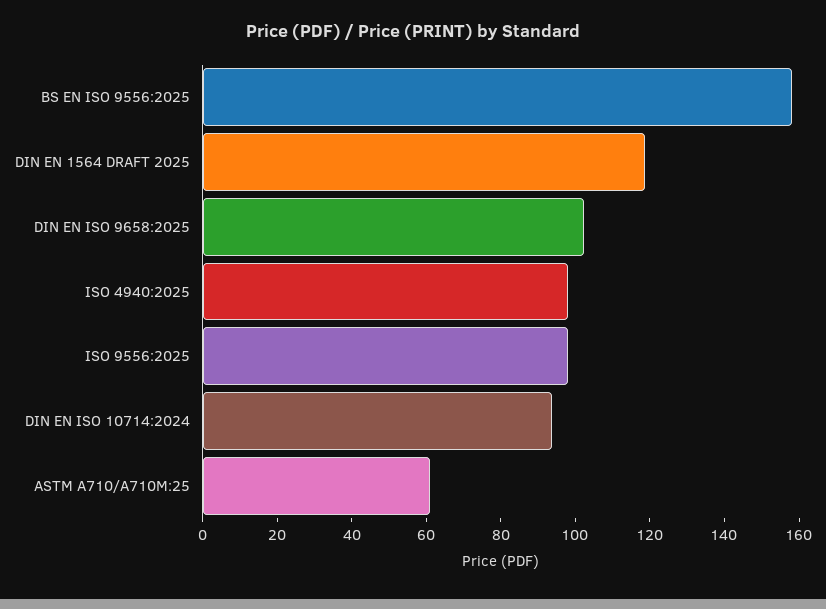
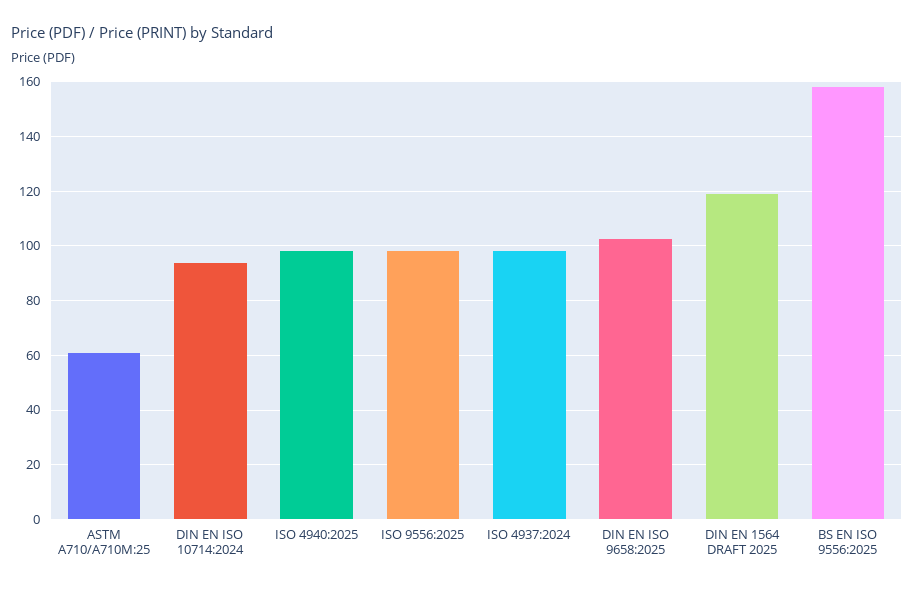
ISO 4937:2024: none -> 97.5

